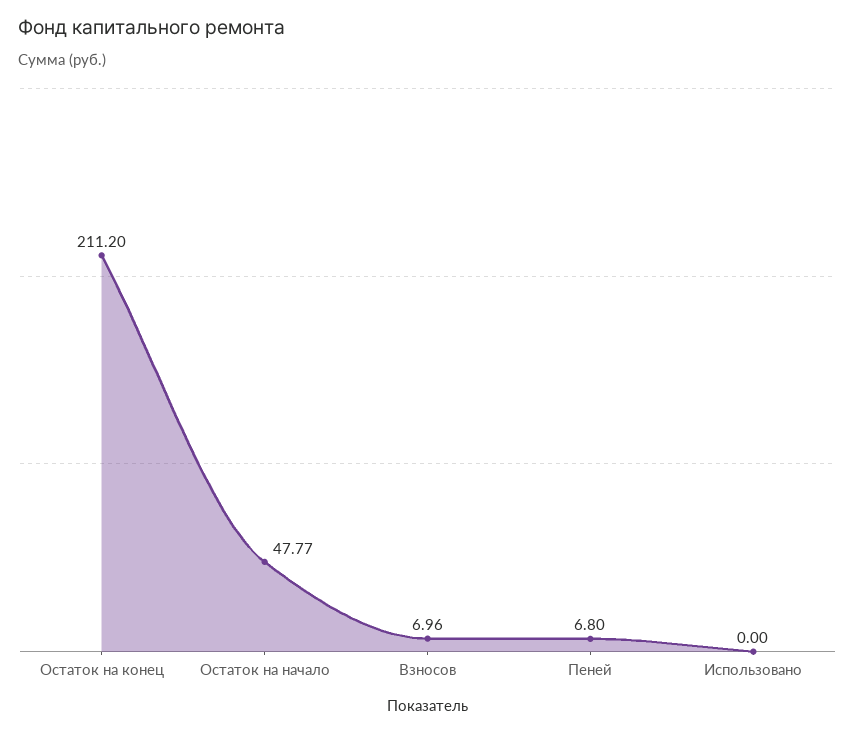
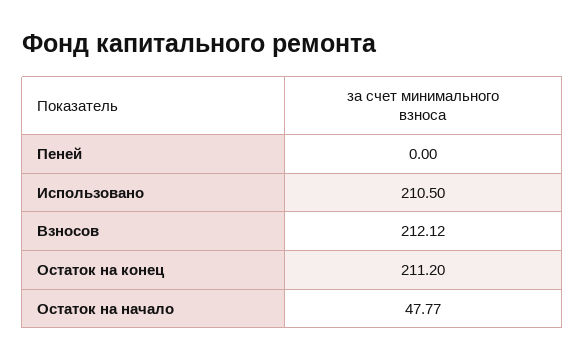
Взносов: 6.96 -> 212.12
Пеней: 6.8 -> 0
Использовано: 0 -> 210.5

